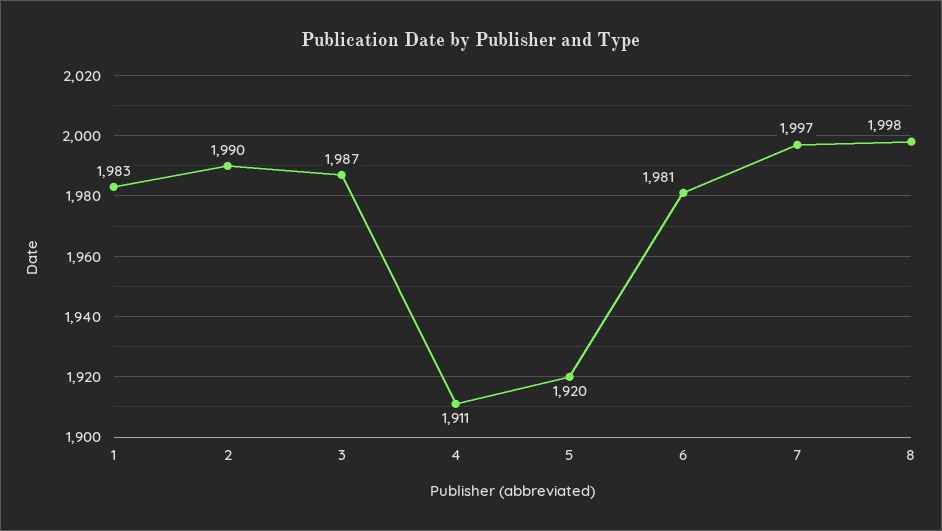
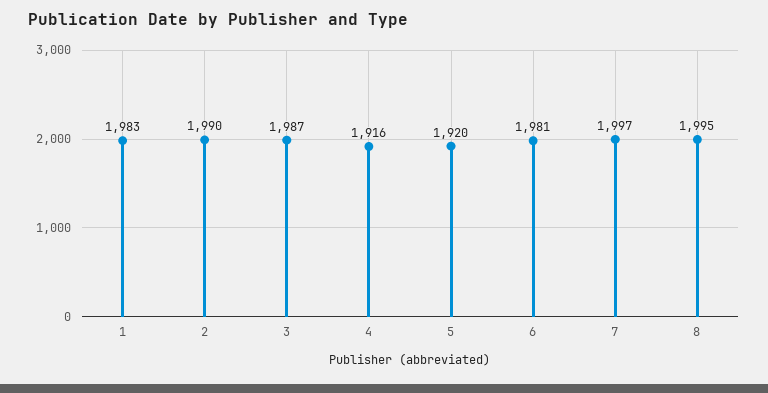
4: 1911 -> 1916
8: 1998 -> 1995

